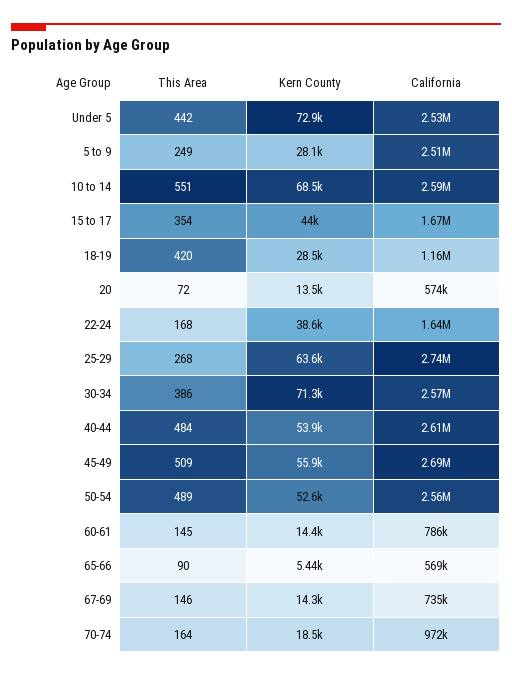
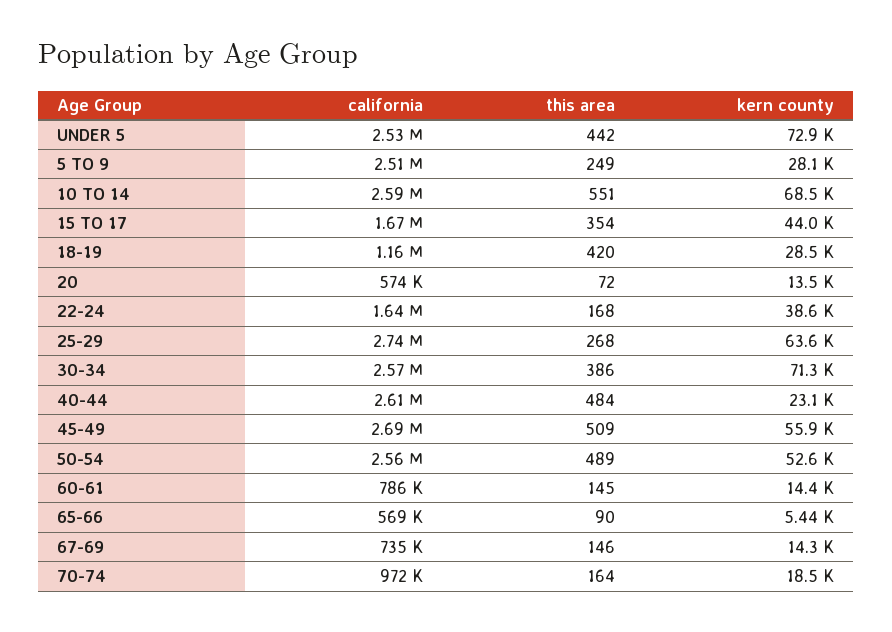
Kern County, 40-44: 53900 -> 23100

